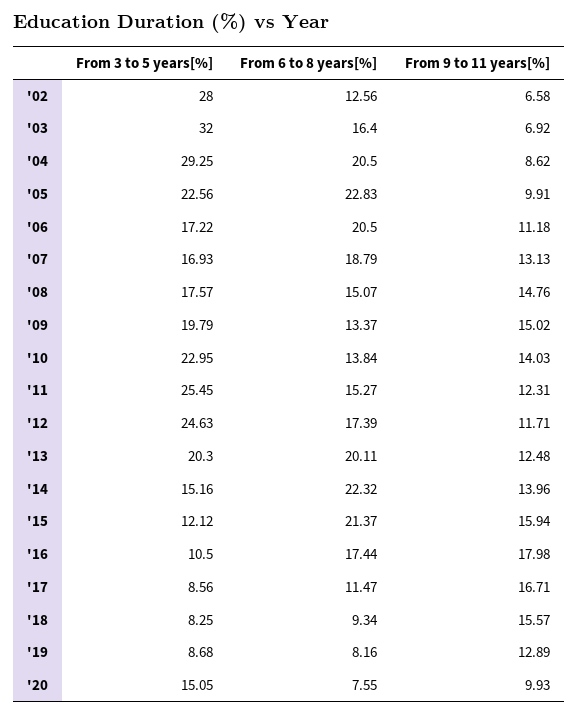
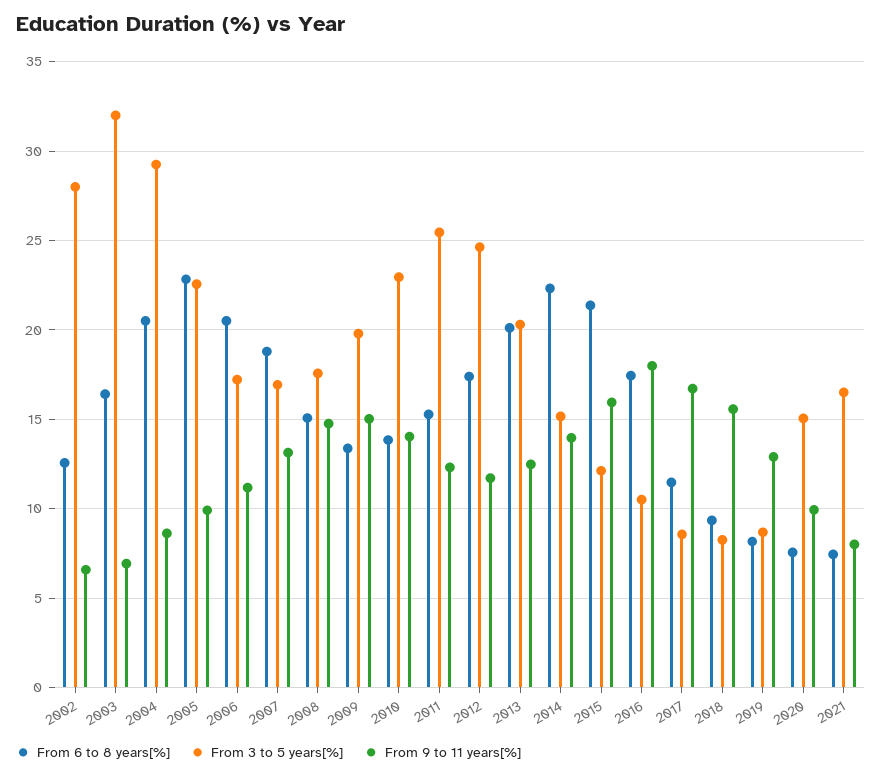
From 6 to 8 years[%], 2021: none -> 7.5
From 3 to 5 years[%], 2021: none -> 16.5
From 9 to 11 years[%], 2021: none -> 8

